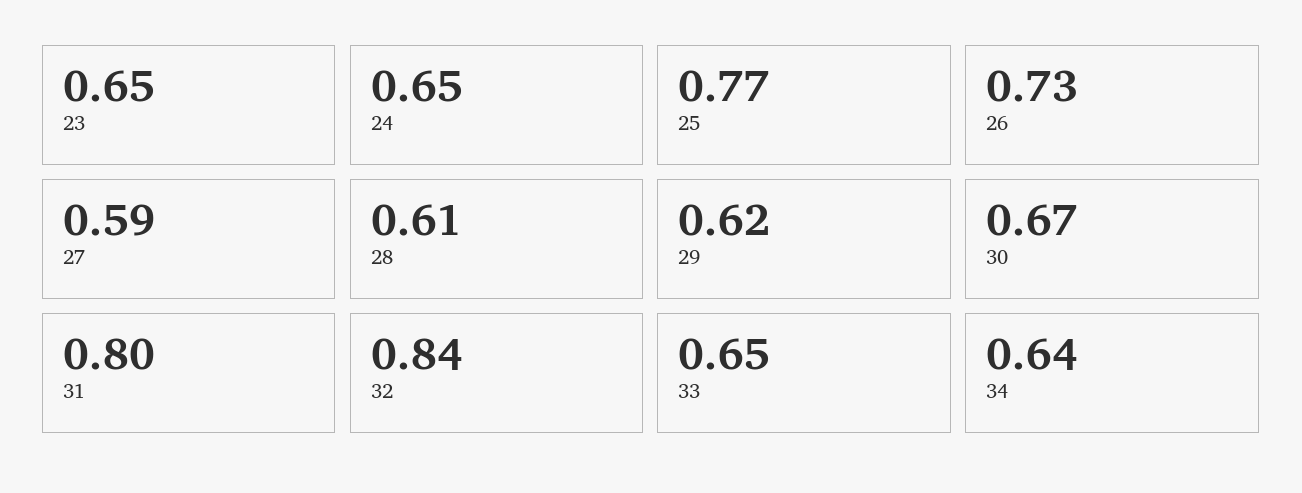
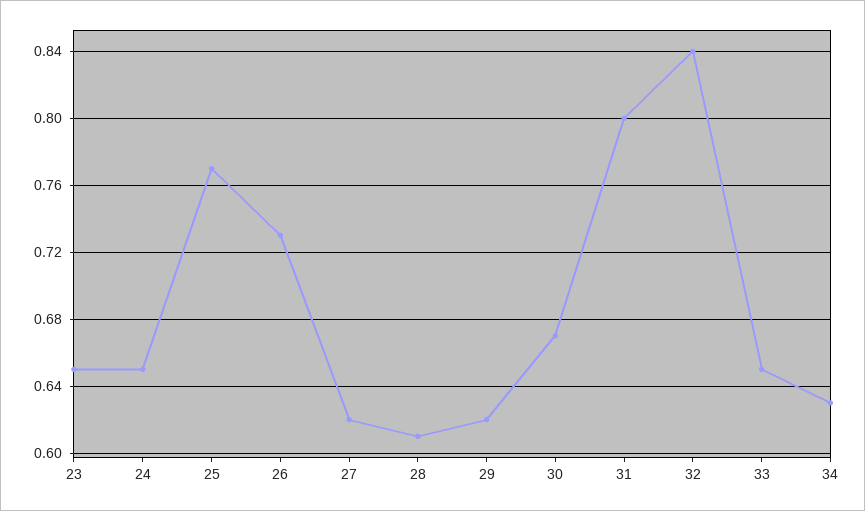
27: 0.59 -> 0.62
34: 0.64 -> 0.63

